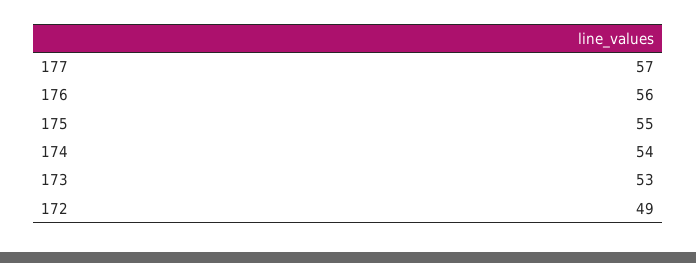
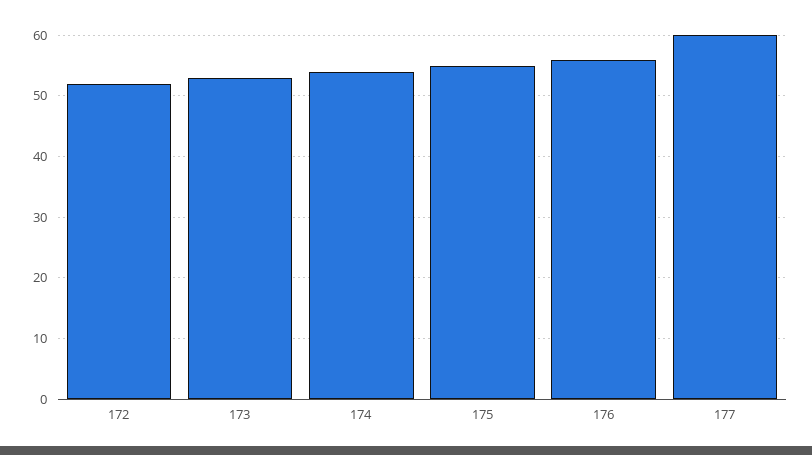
177: 57 -> 60
172: 49 -> 52

